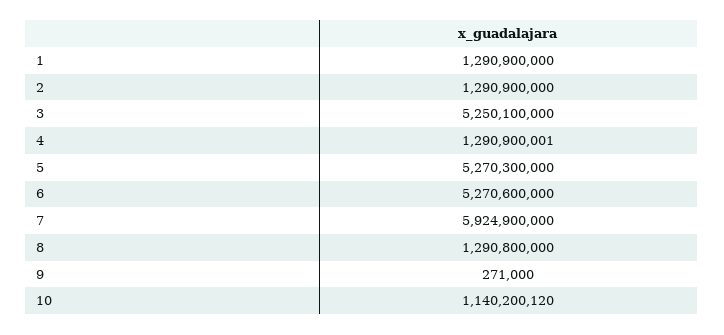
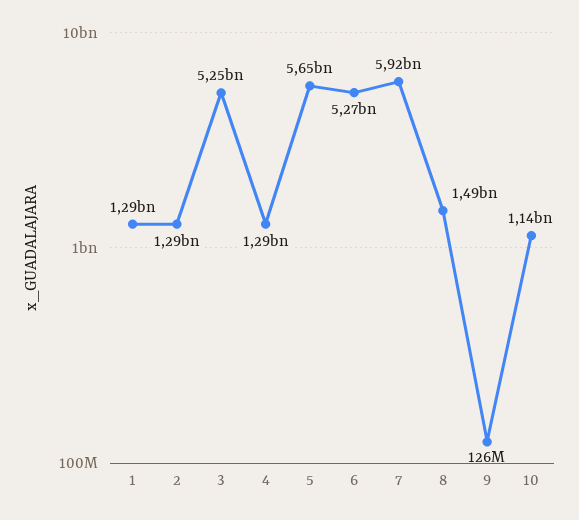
5: 5270300000 -> 5650000000
8: 1290800000 -> 1490000000
9: 271000 -> 126000000

